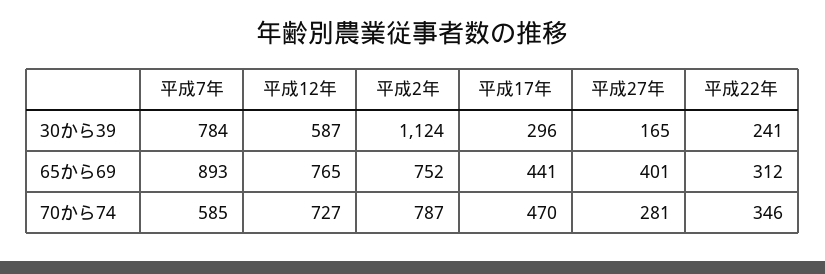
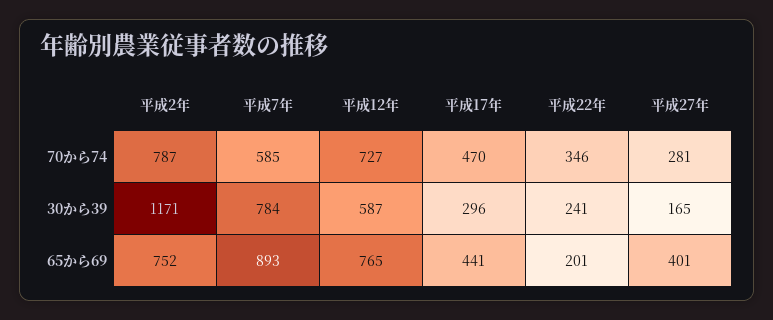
平成2年, 30から39: 1124 -> 1171
平成22年, 65から69: 312 -> 201

